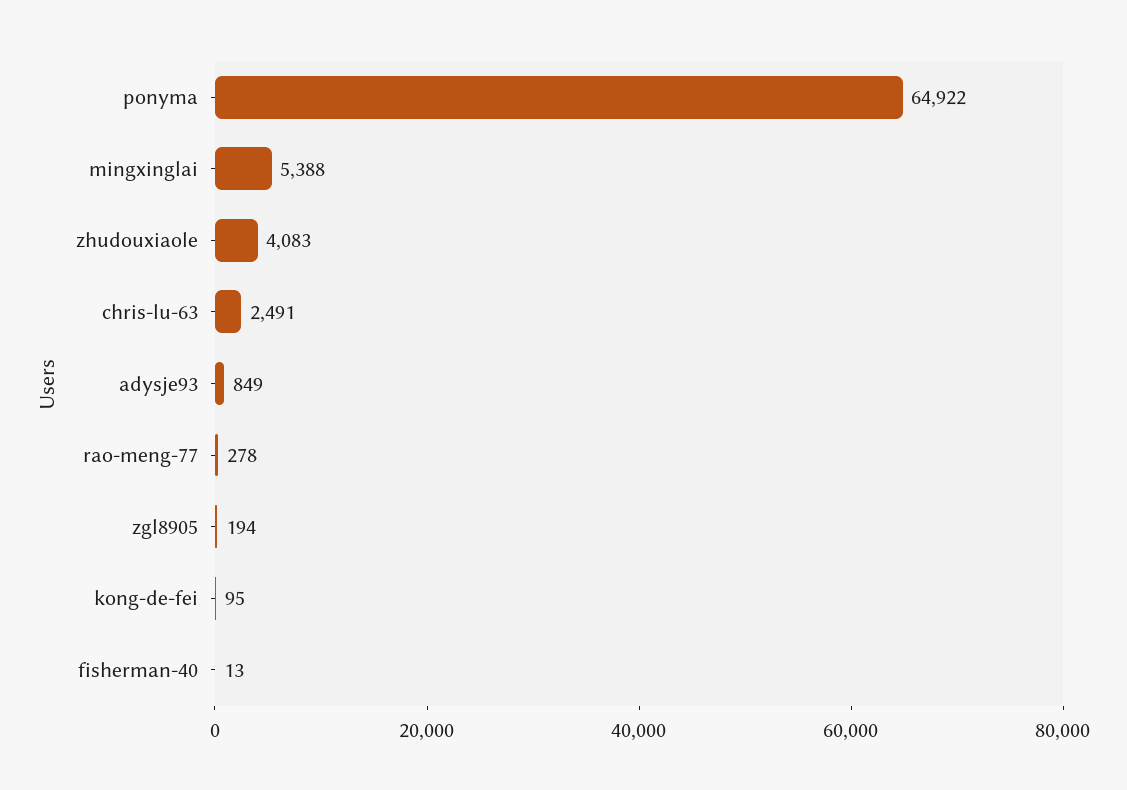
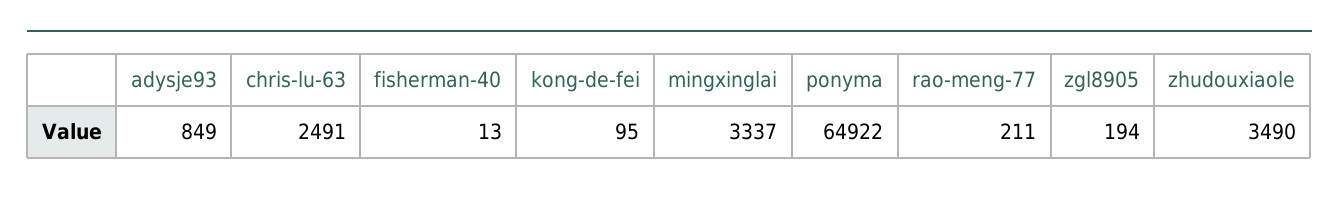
mingxinglai: 5388 -> 3337
zhudouxiaole: 4083 -> 3490
rao-meng-77: 278 -> 211

